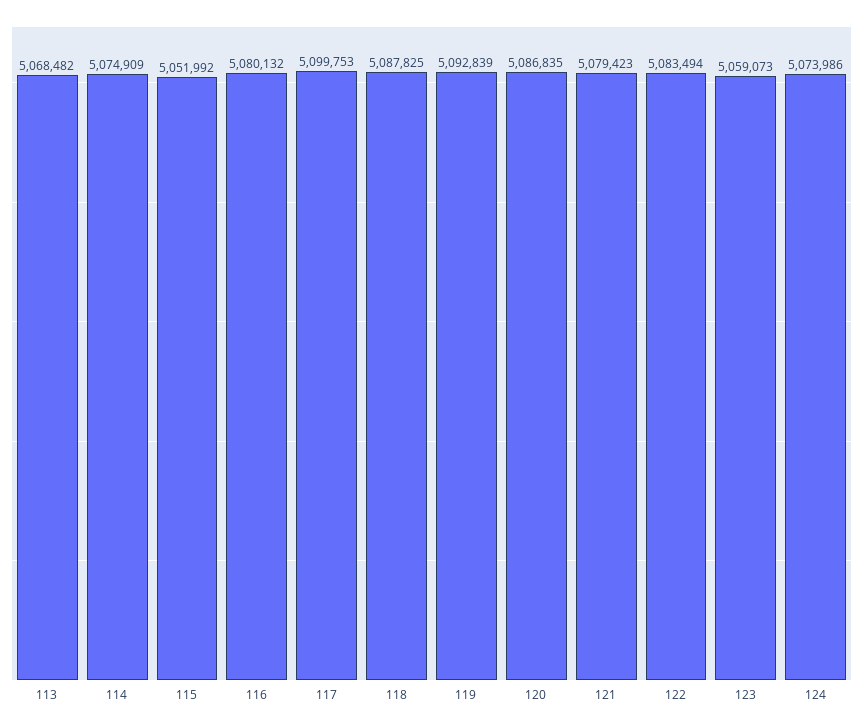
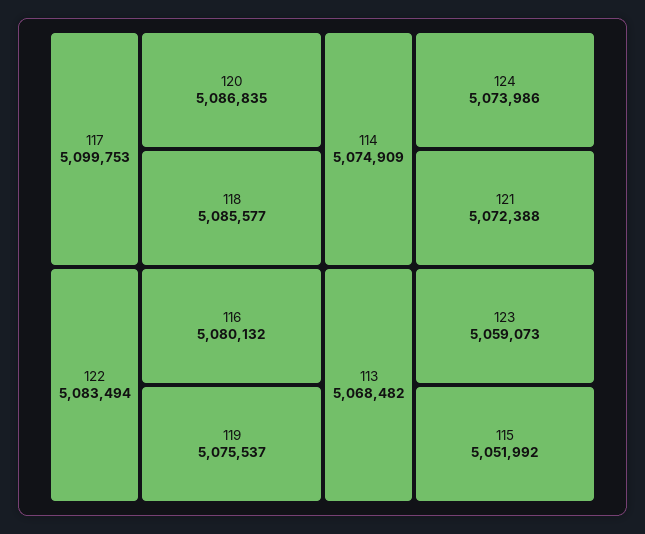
118: 5087825 -> 5085577
119: 5092839 -> 5075537
121: 5079423 -> 5072388

